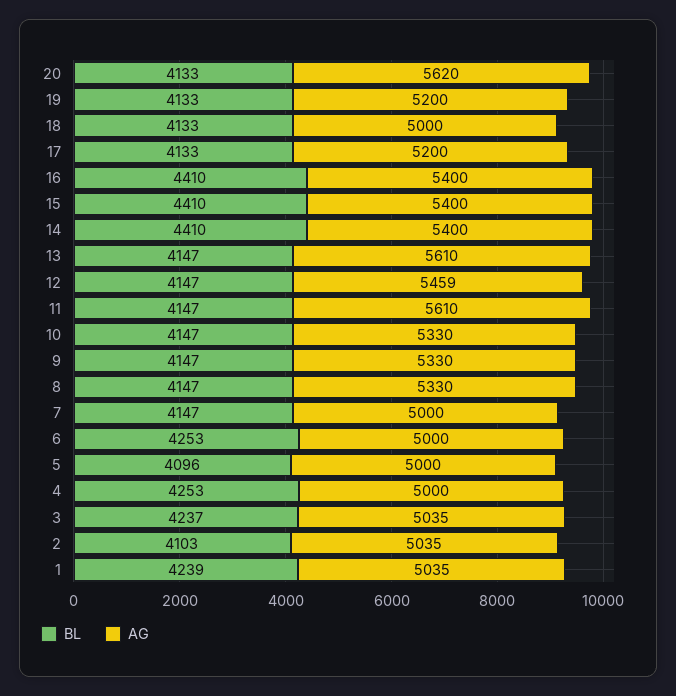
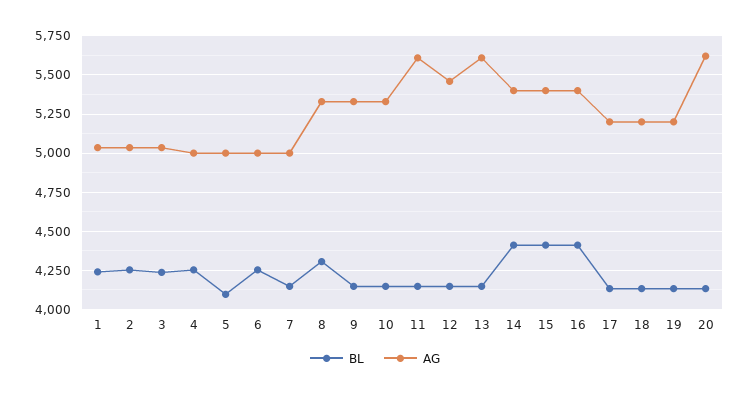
AG, 18: 5000 -> 5200
BL, 8: 4147 -> 4300
BL, 2: 4103 -> 4250

